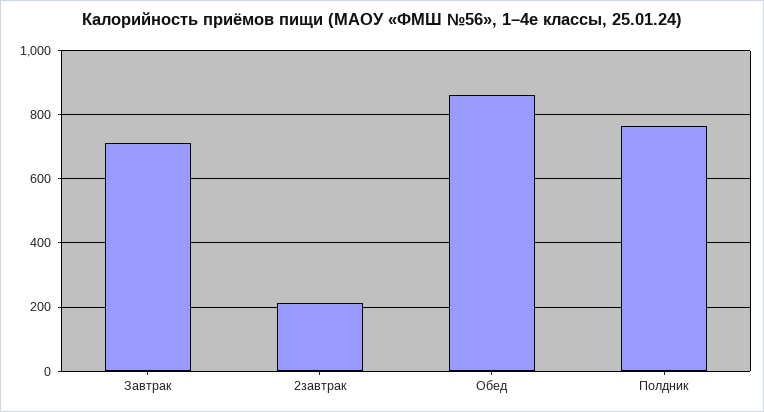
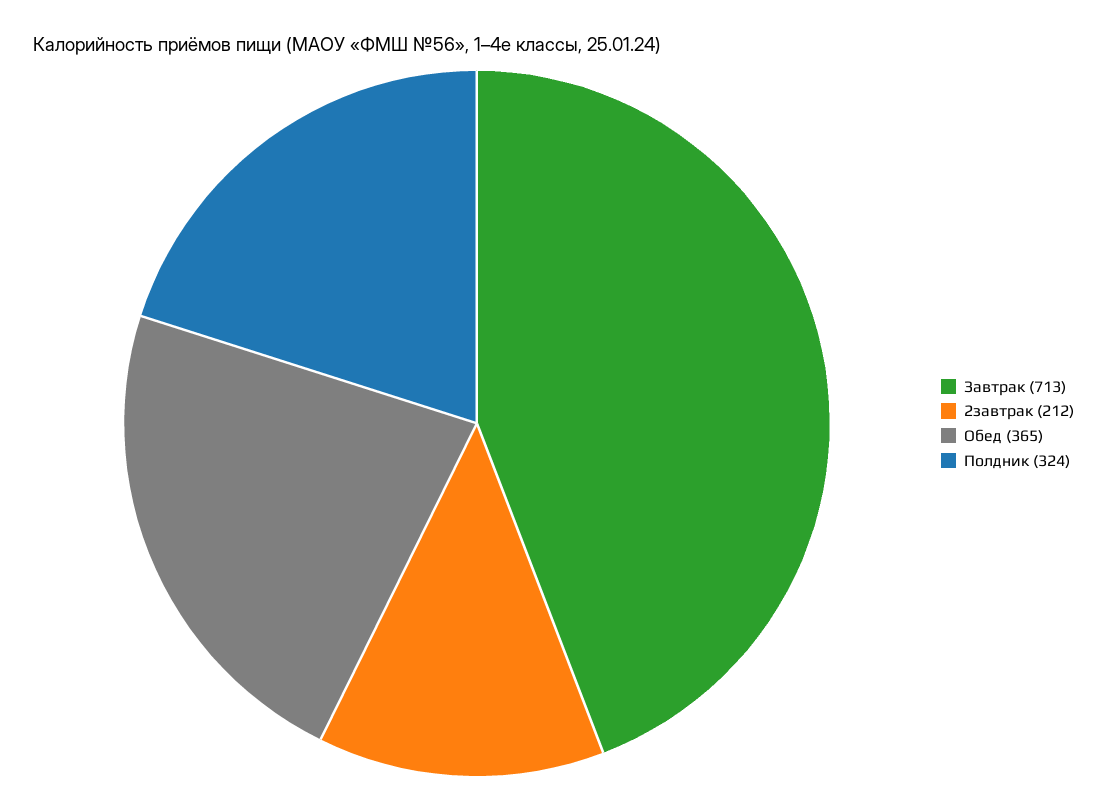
Обед: 860 -> 365
Полдник: 760 -> 324

